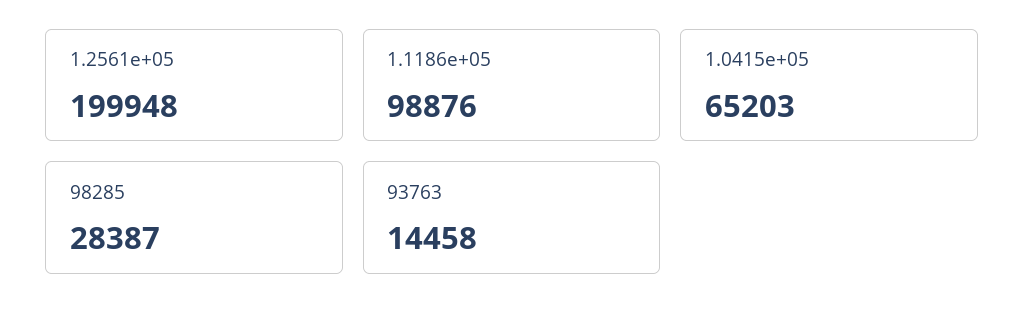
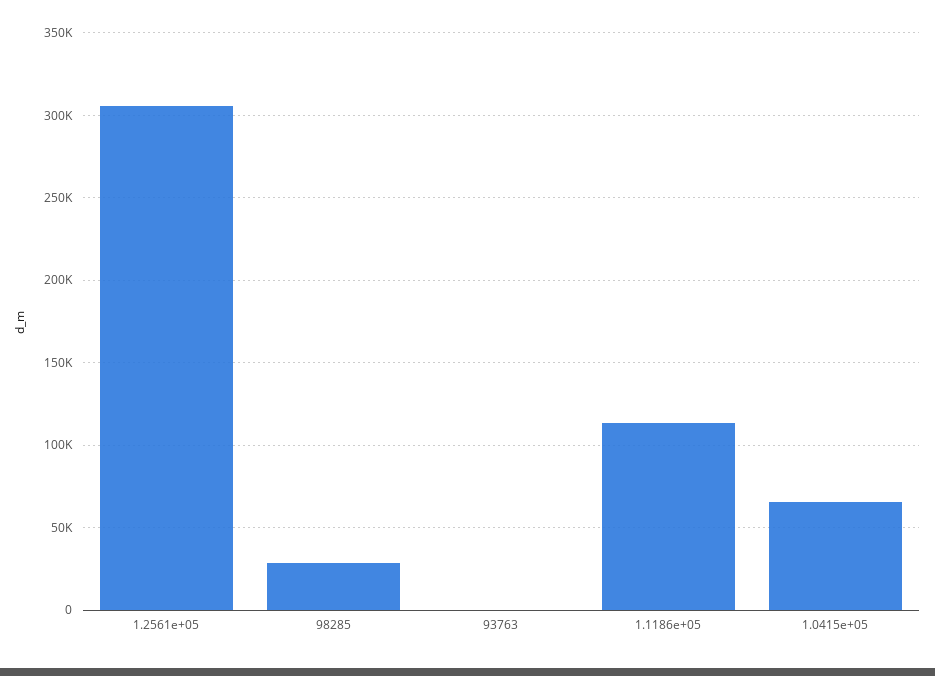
1.2561e+05: 199948 -> 305000
1.1186e+05: 98876 -> 115000
93763: 14458 -> 0

